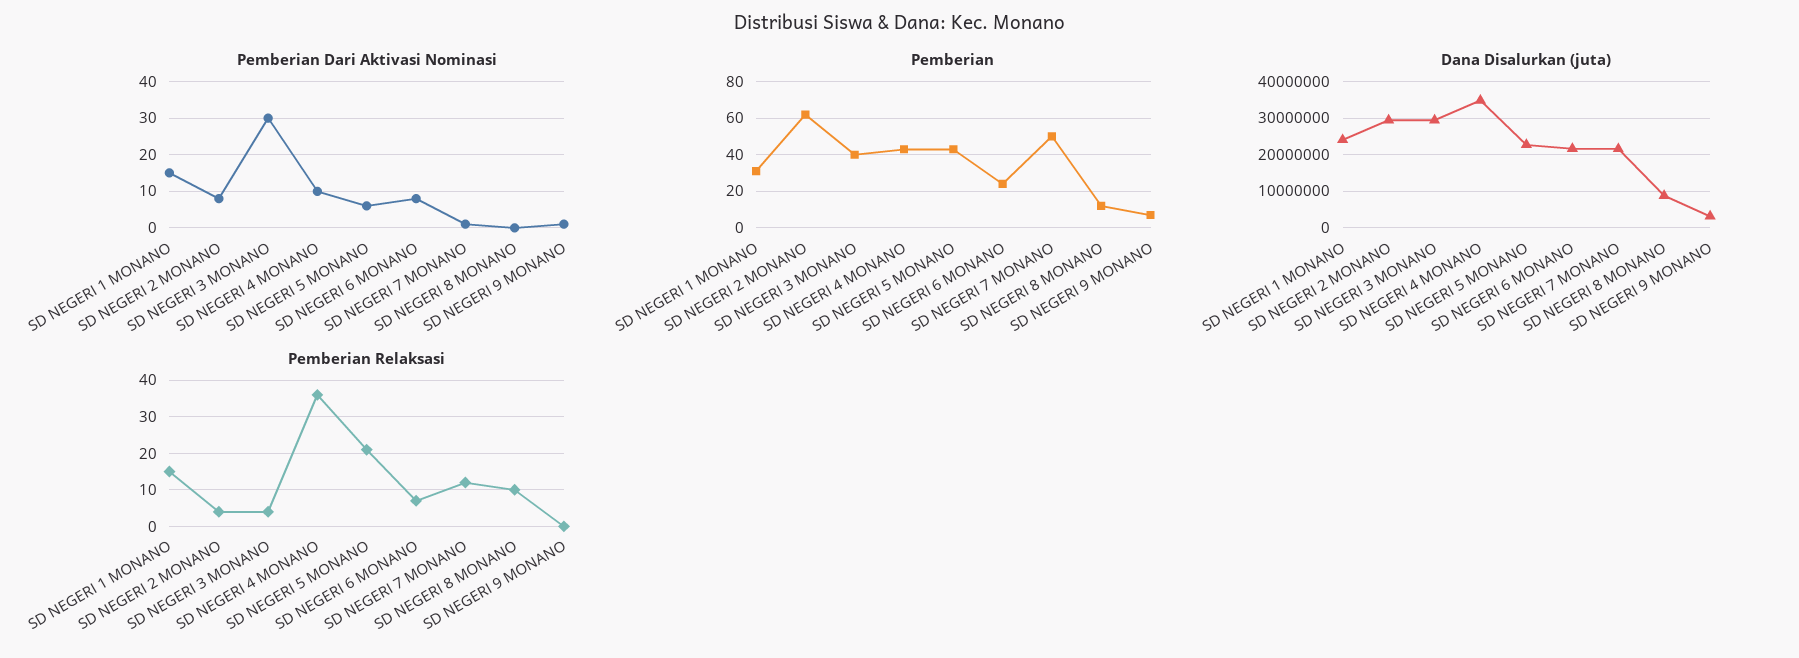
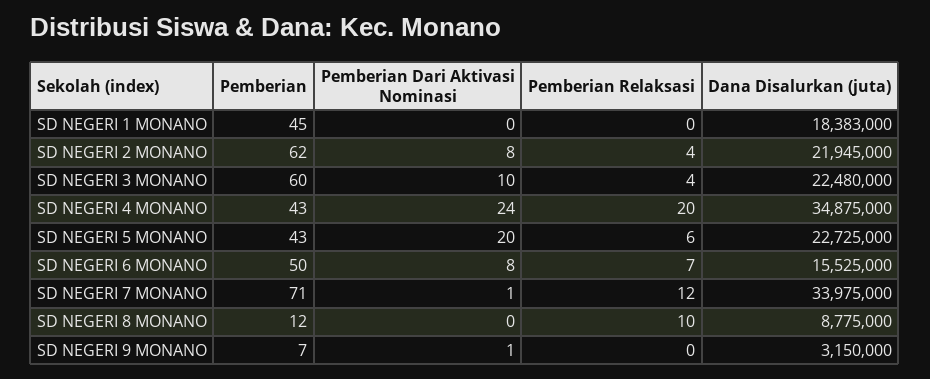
Pemberian Dari Aktivasi Nominasi, SD NEGERI 1 MONANO: 15 -> 0
Pemberian Dari Aktivasi Nominasi, SD NEGERI 3 MONANO: 30 -> 10
Pemberian Dari Aktivasi Nominasi, SD NEGERI 4 MONANO: 10 -> 24
Pemberian Dari Aktivasi Nominasi, SD NEGERI 5 MONANO: 5 -> 20
Pemberian, SD NEGERI 1 MONANO: 30 -> 45
Pemberian, SD NEGERI 3 MONANO: 40 -> 60
Pemberian, SD NEGERI 6 MONANO: 25 -> 50
Pemberian, SD NEGERI 7 MONANO: 50 -> 71
Dana Disalurkan (juta), SD NEGERI 1 MONANO: 24000000 -> 18383000
Dana Disalurkan (juta), SD NEGERI 2 MONANO: 30000000 -> 21945000
Dana Disalurkan (juta), SD NEGERI 3 MONANO: 30000000 -> 22480000
Dana Disalurkan (juta), SD NEGERI 6 MONANO: 22000000 -> 15525000
Dana Disalurkan (juta), SD NEGERI 7 MONANO: 22000000 -> 33975000
Pemberian Relaksasi, SD NEGERI 1 MONANO: 15 -> 0
Pemberian Relaksasi, SD NEGERI 4 MONANO: 35 -> 20
Pemberian Relaksasi, SD NEGERI 5 MONANO: 20 -> 6

